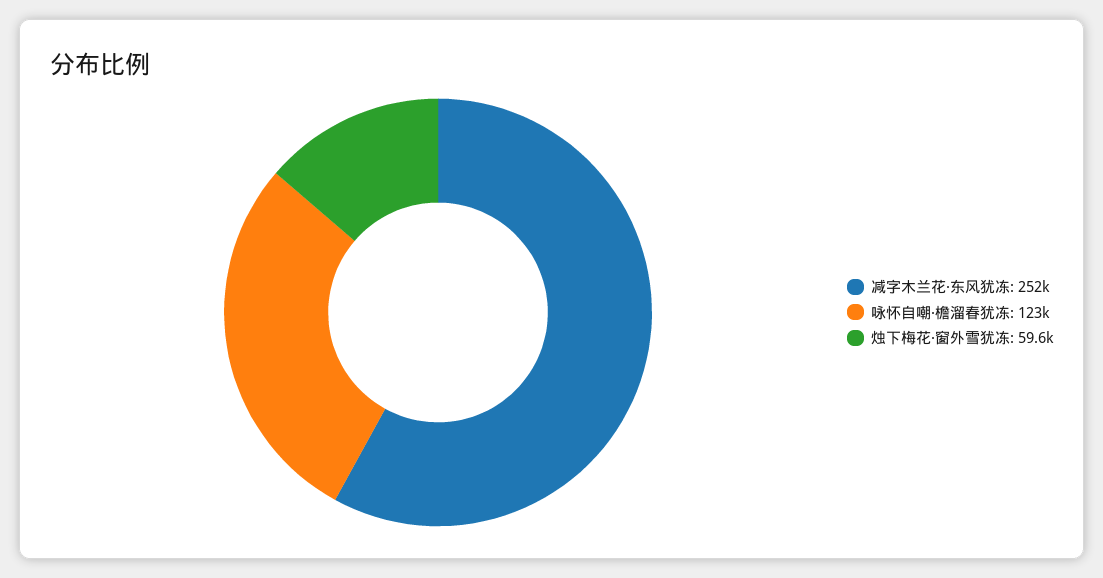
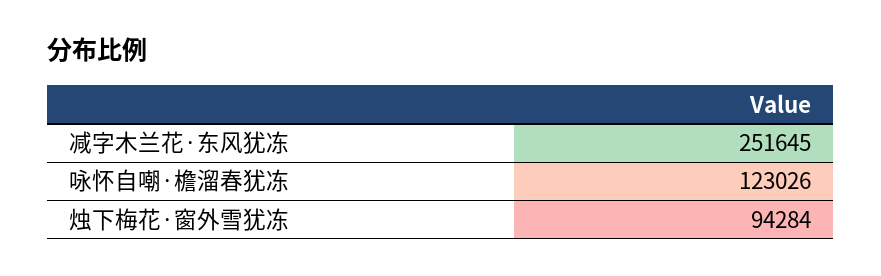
烛下梅花·窗外雪犹冻: 59600 -> 94284

